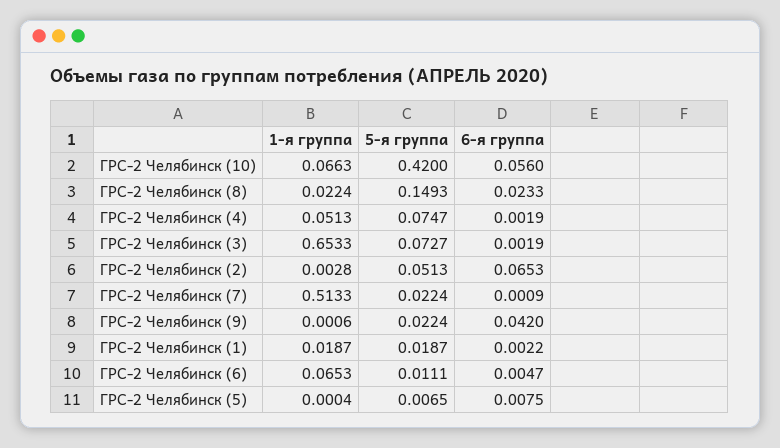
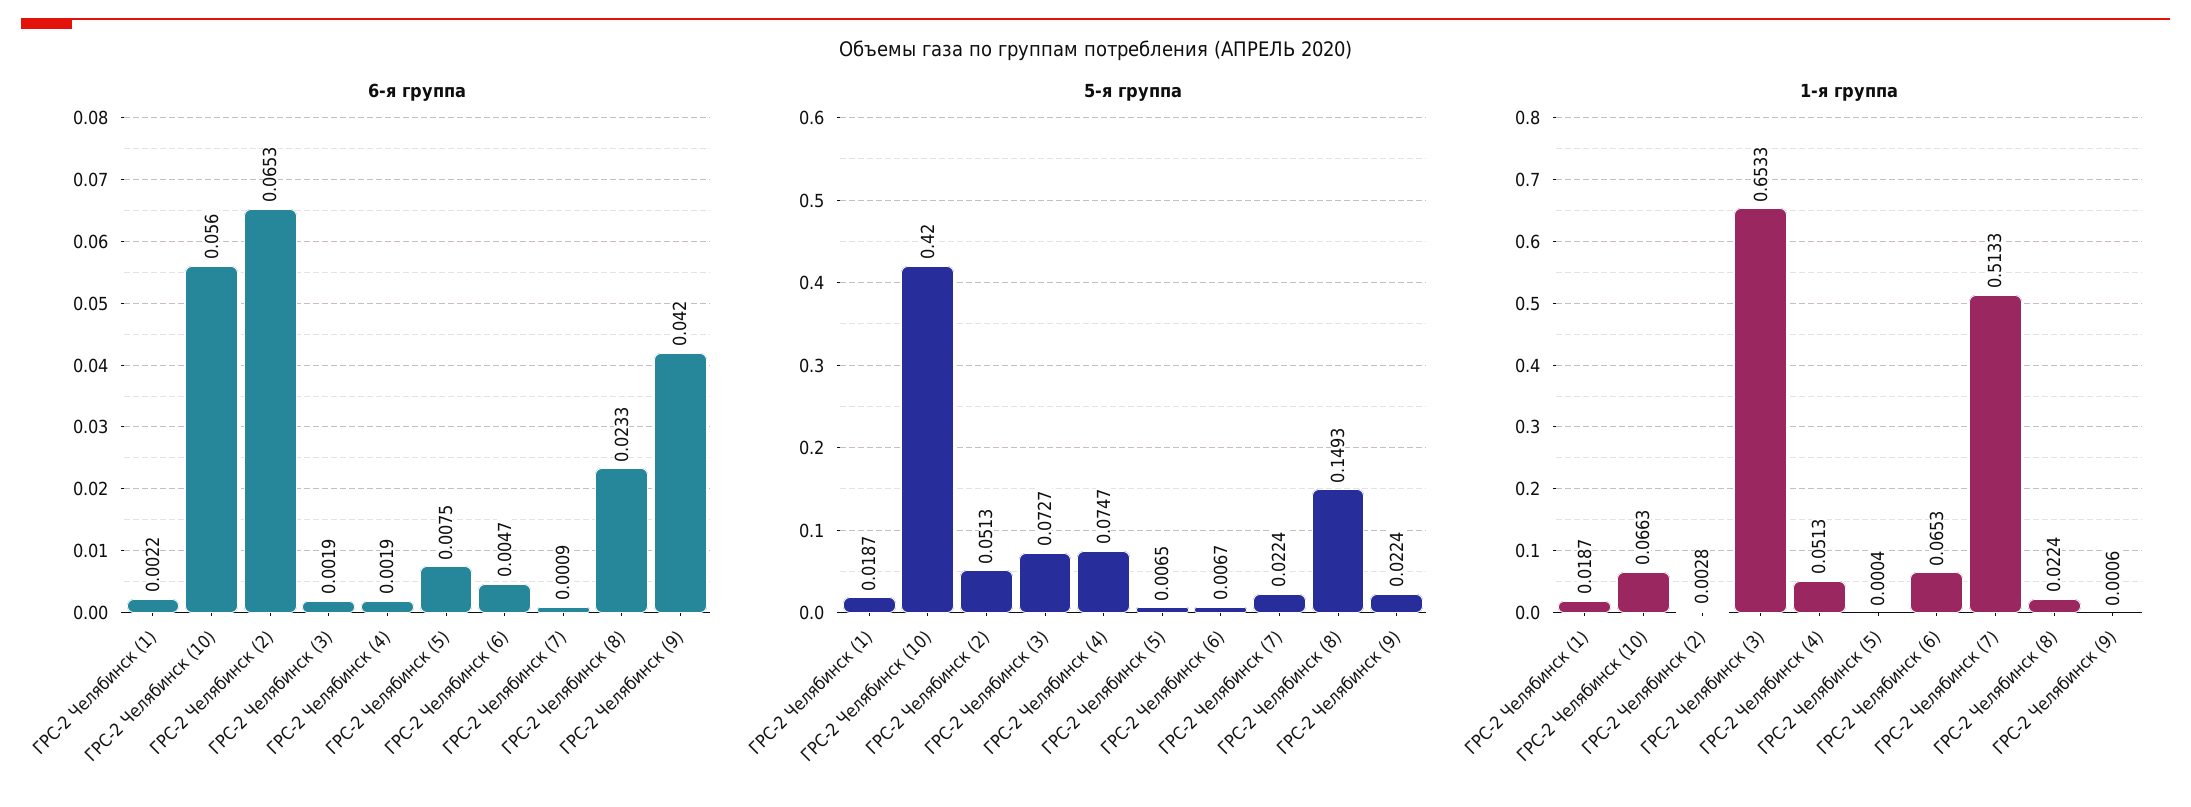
5-я группа, ГРС-2 Челябинск (6): 0.0111 -> 0.0067

